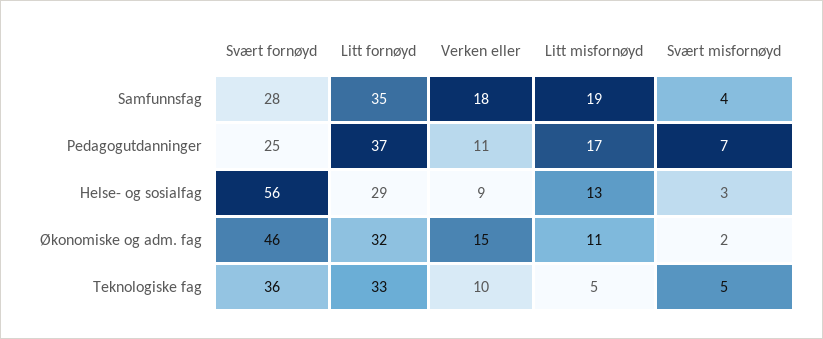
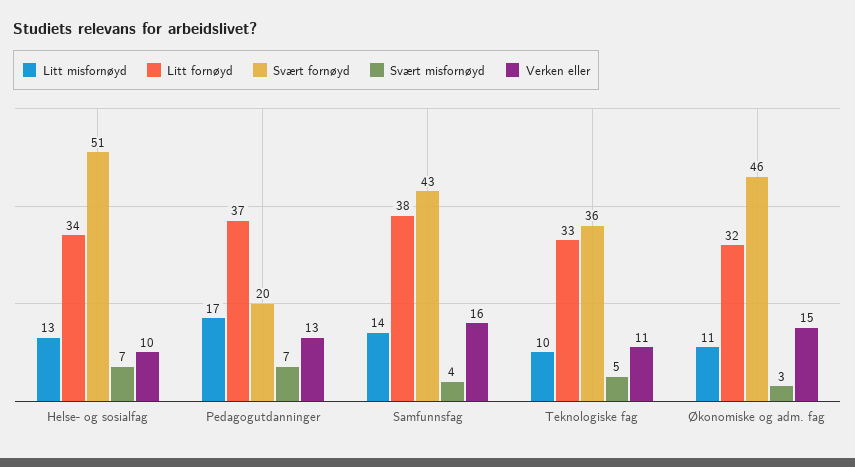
Svært fornøyd, Samfunnsfag: 28 -> 43
Litt fornøyd, Samfunnsfag: 35 -> 38
Verken eller, Samfunnsfag: 18 -> 16
Litt misfornøyd, Samfunnsfag: 19 -> 14
Svært fornøyd, Pedagogutdanninger: 25 -> 20
Verken eller, Pedagogutdanninger: 11 -> 13
Svært fornøyd, Helse- og sosialfag: 56 -> 51
Litt fornøyd, Helse- og sosialfag: 29 -> 34
Verken eller, Helse- og sosialfag: 9 -> 10
Svært misfornøyd, Helse- og sosialfag: 3 -> 7
Svært misfornøyd, Økonomiske og adm. fag: 2 -> 3
Verken eller, Teknologiske fag: 10 -> 11
Litt misfornøyd, Teknologiske fag: 5 -> 10

